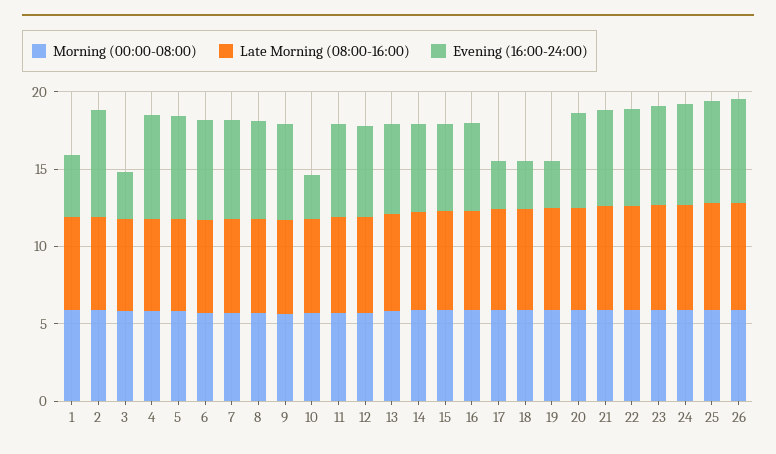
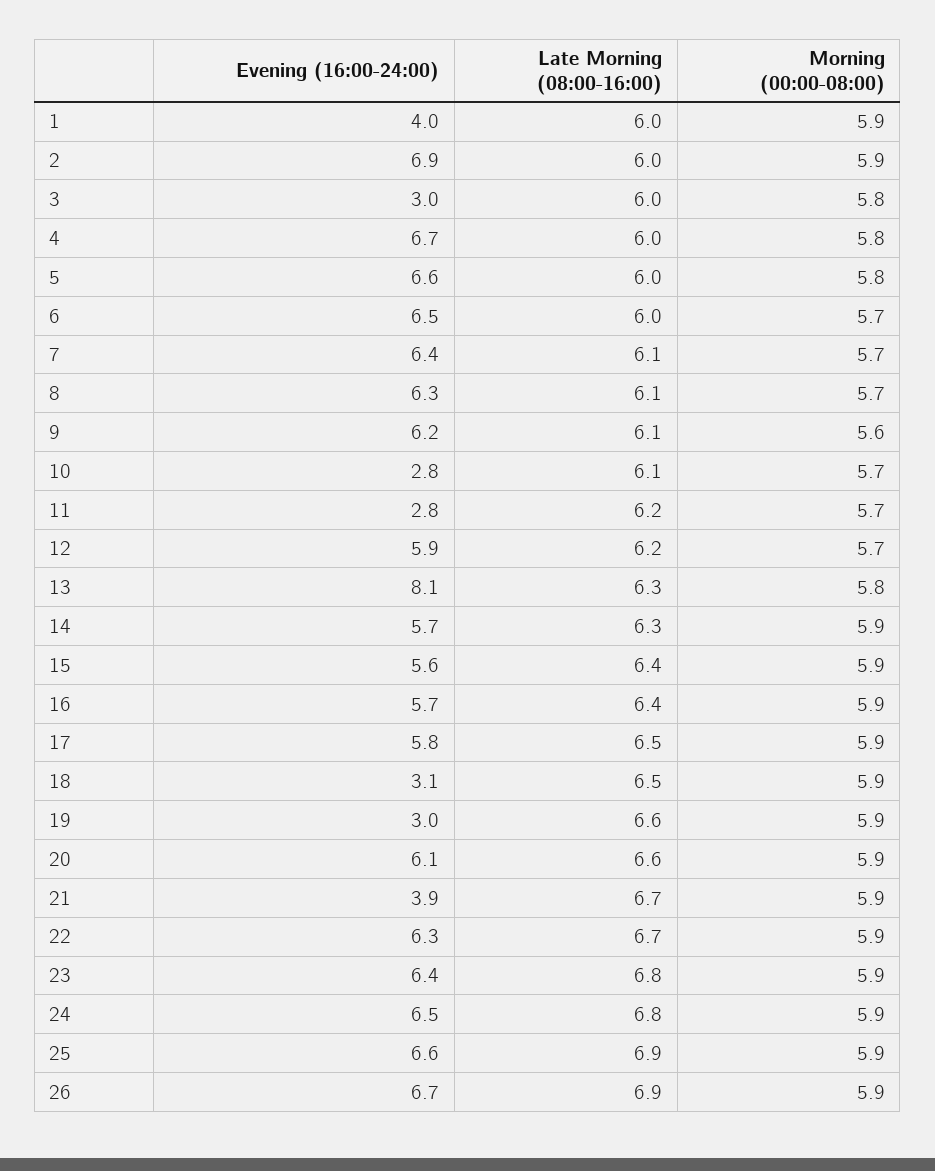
Evening (16:00-24:00), 11: 6 -> 2.8
Evening (16:00-24:00), 13: 6 -> 8.1
Evening (16:00-24:00), 17: 3 -> 5.8
Evening (16:00-24:00), 21: 6 -> 3.9

